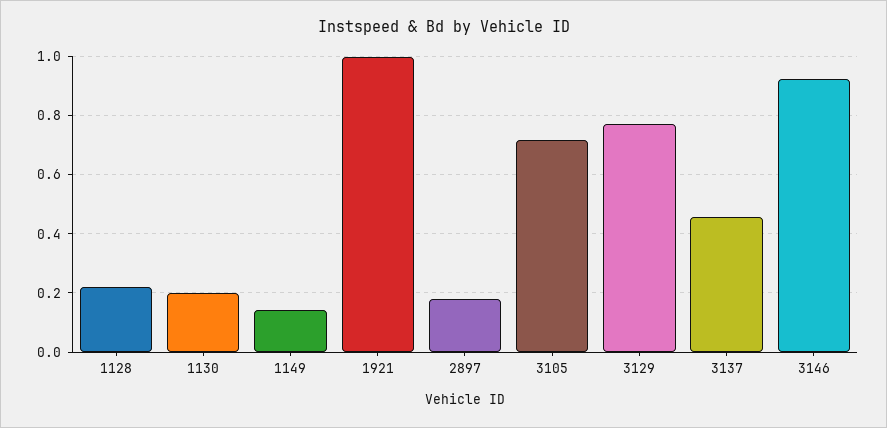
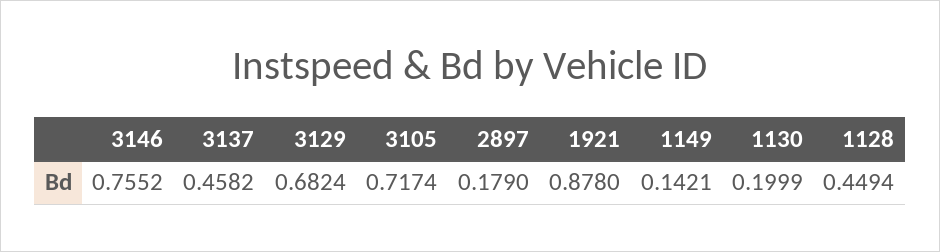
1128: 0.225 -> 0.4494
1921: 1 -> 0.878
3129: 0.775 -> 0.6824
3146: 0.925 -> 0.7552

